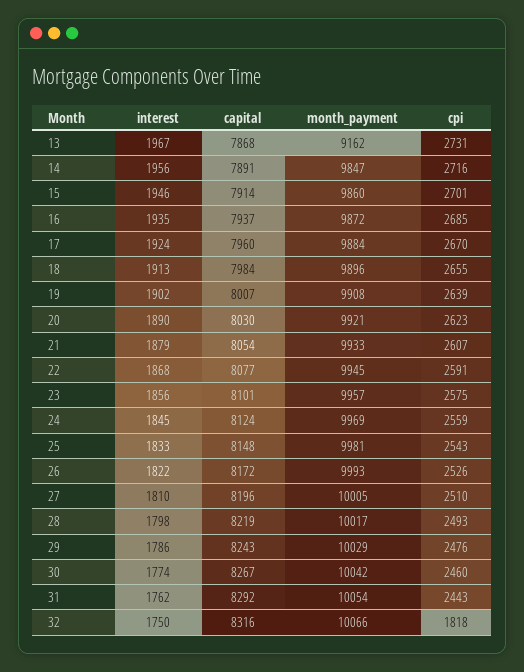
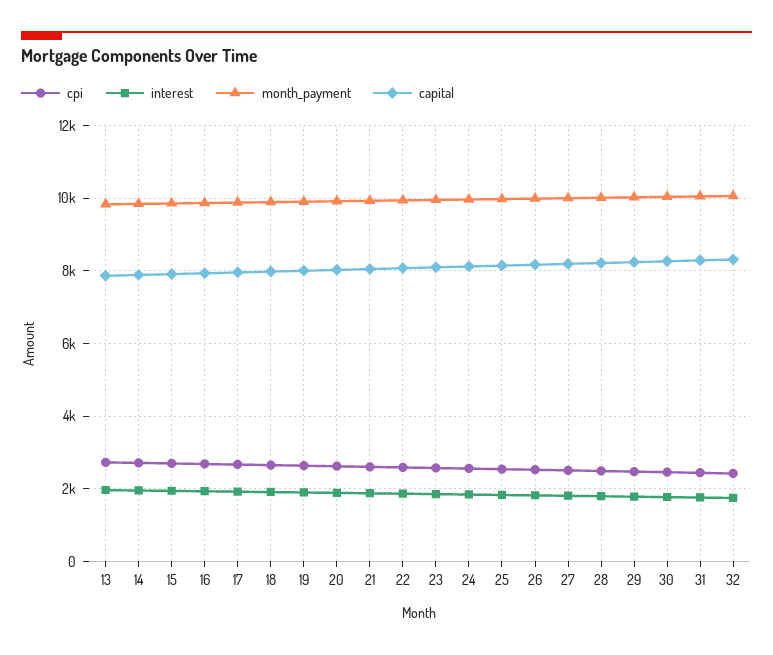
month_payment, 13: 9162 -> 9800
cpi, 32: 1818 -> 2400

